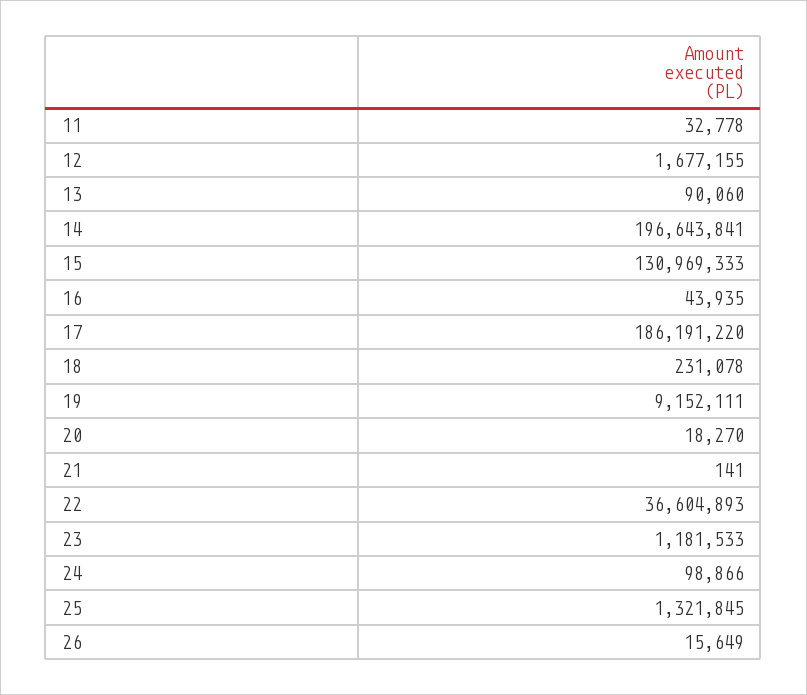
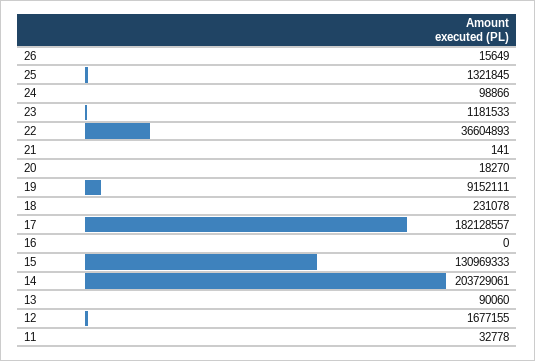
14: 196643841 -> 203729061
16: 43935 -> 0
17: 186191220 -> 182128557

